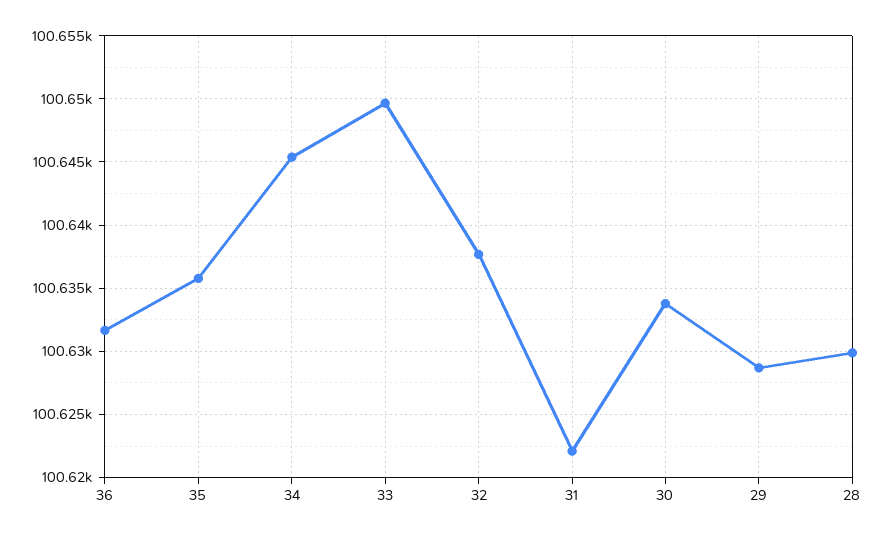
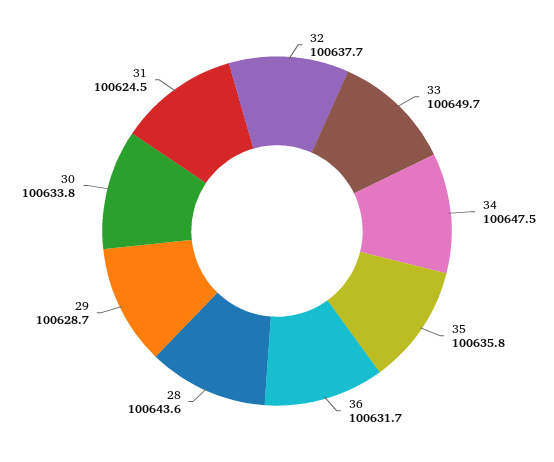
34: 100645.5 -> 100647.5
31: 100622 -> 100624.5
28: 100630 -> 100643.6

